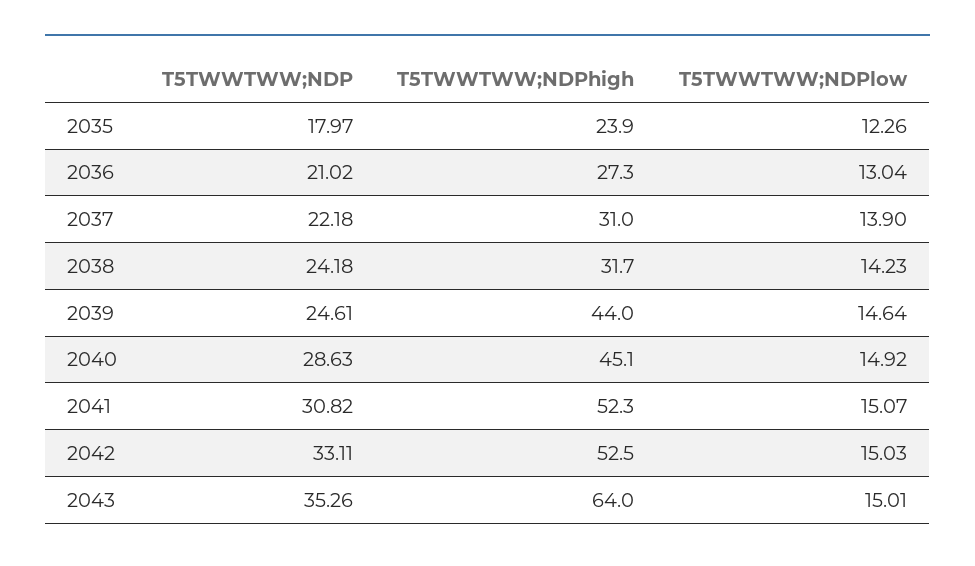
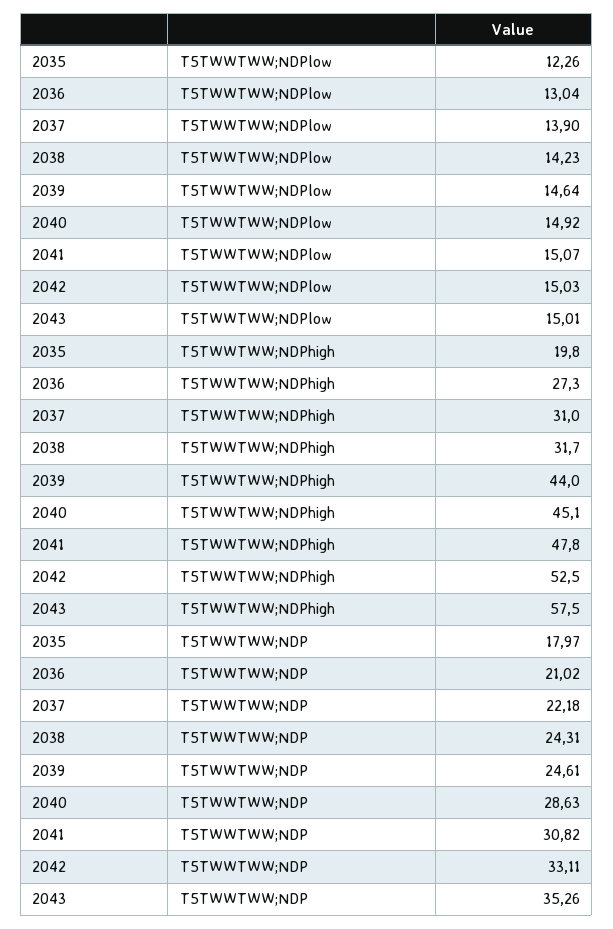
T5TWWTWW;NDPhigh, 2035: 23.9 -> 19.8
T5TWWTWW;NDP, 2038: 24.18 -> 24.31
T5TWWTWW;NDPhigh, 2041: 52.3 -> 47.8
T5TWWTWW;NDPhigh, 2043: 64 -> 57.5

